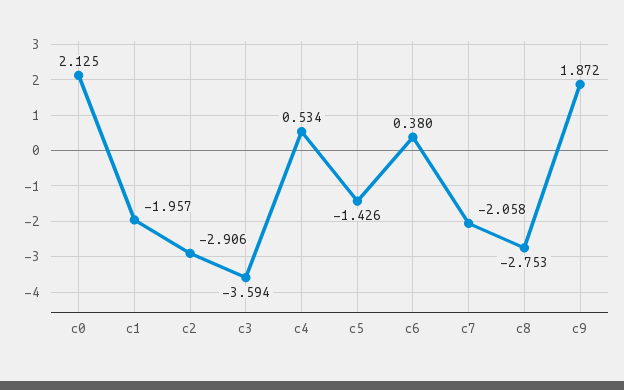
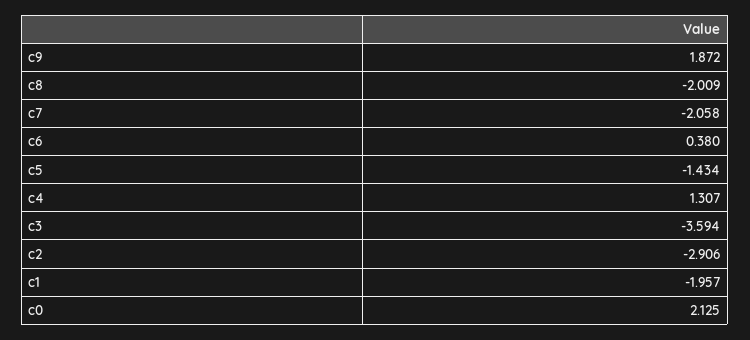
c4: 0.534 -> 1.307
c5: -1.426 -> -1.434
c8: -2.753 -> -2.009

